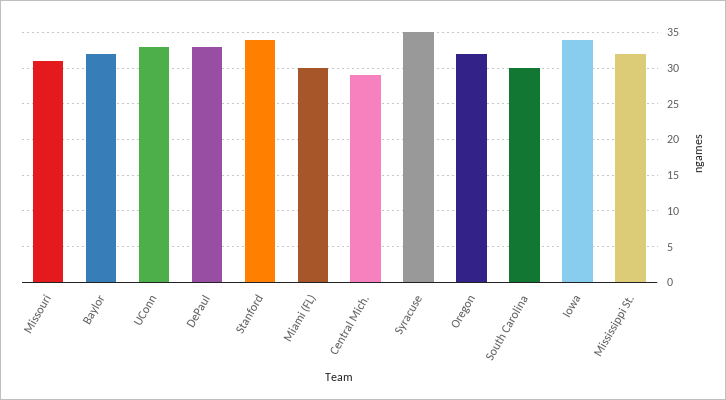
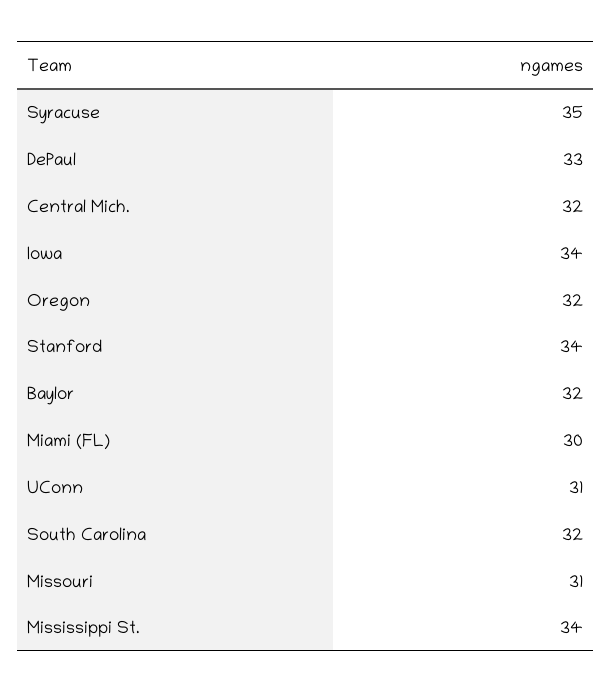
UConn: 33 -> 31
Central Mich.: 29 -> 32
South Carolina: 30 -> 32
Mississippi St.: 32 -> 34

